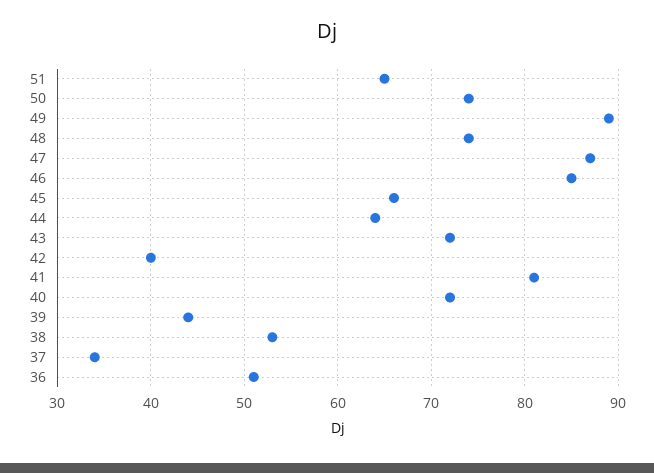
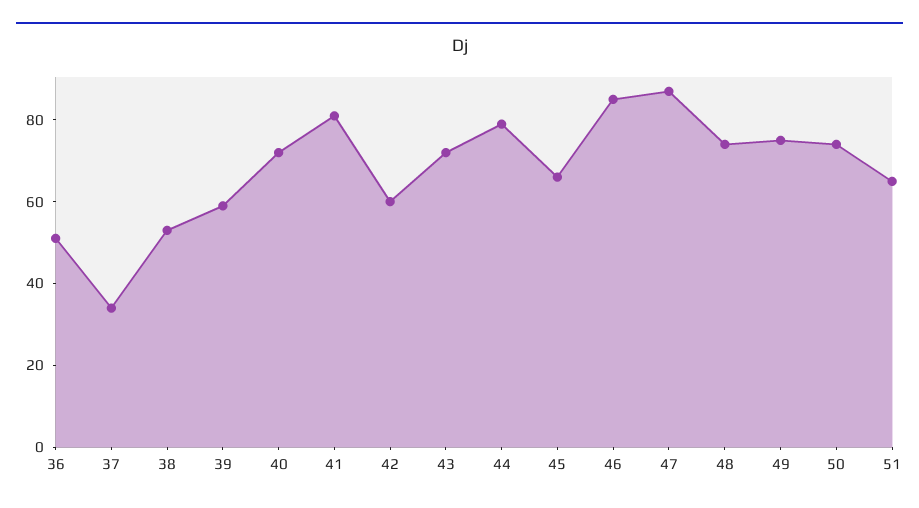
49: 89 -> 75
44: 64 -> 80
42: 40 -> 60
39: 44 -> 60

